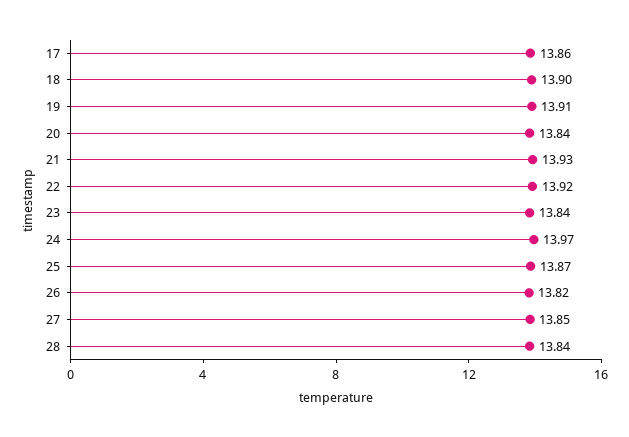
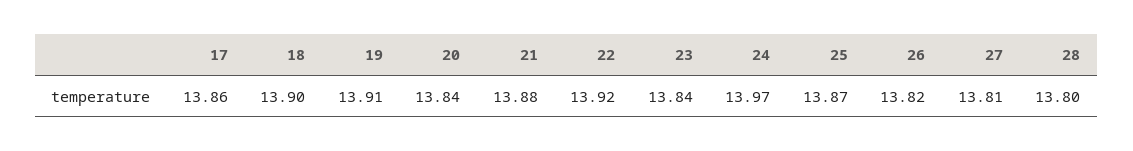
21: 13.93 -> 13.88
27: 13.85 -> 13.81
28: 13.84 -> 13.8

